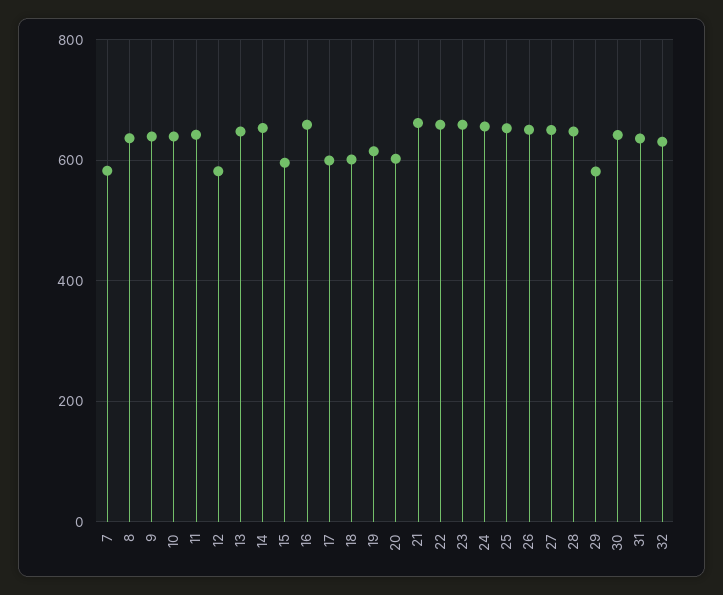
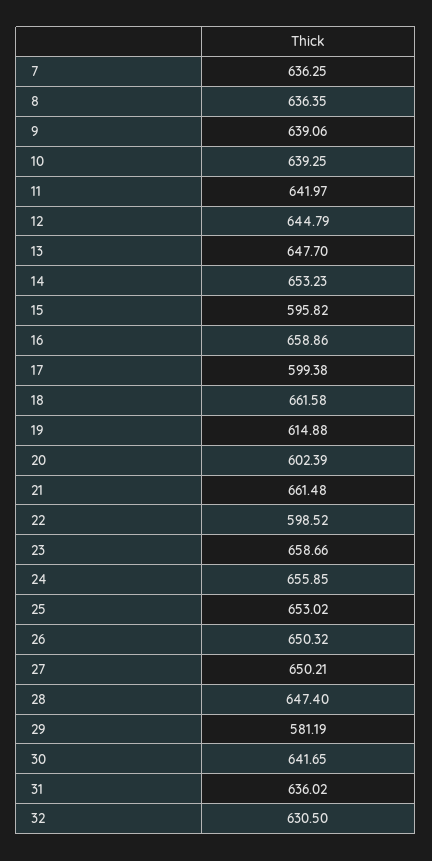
7: 580 -> 636.25
12: 580 -> 644.79
18: 600 -> 661.58
22: 660 -> 598.52

